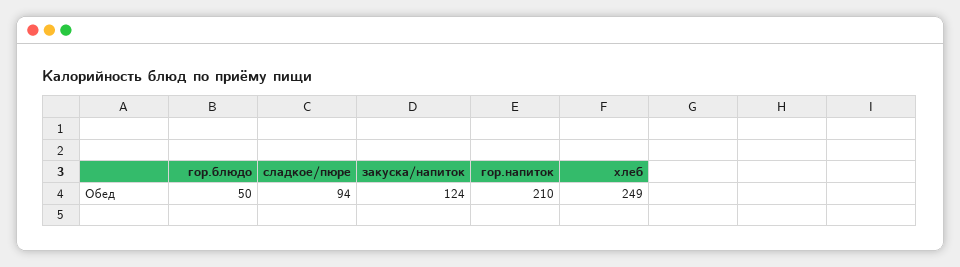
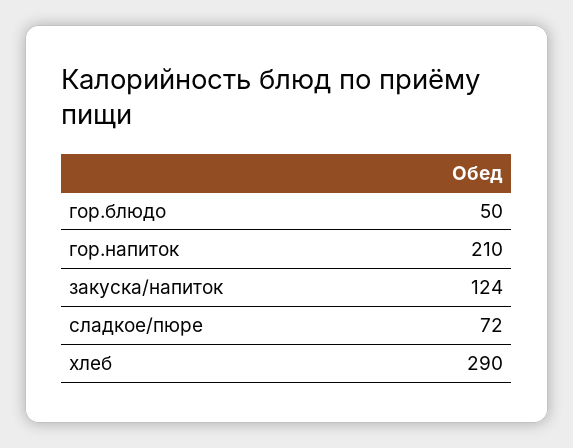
сладкое/пюре: 94 -> 72
хлеб: 249 -> 290

